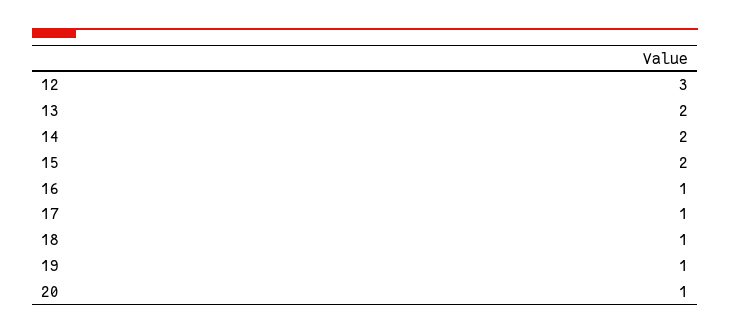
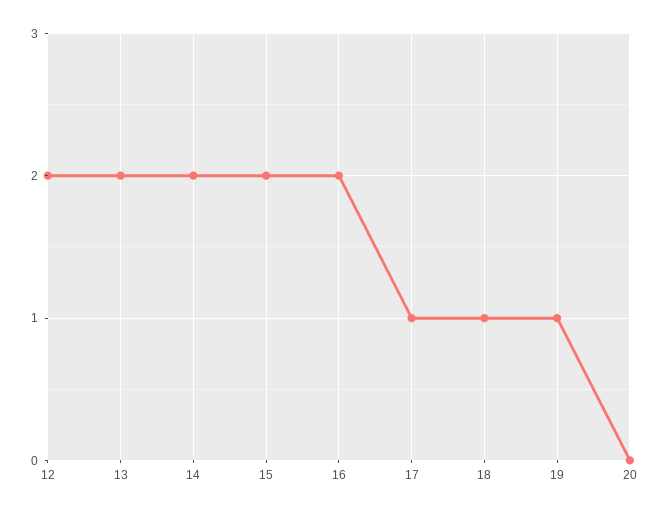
12: 3 -> 2
16: 1 -> 2
20: 1 -> 0

